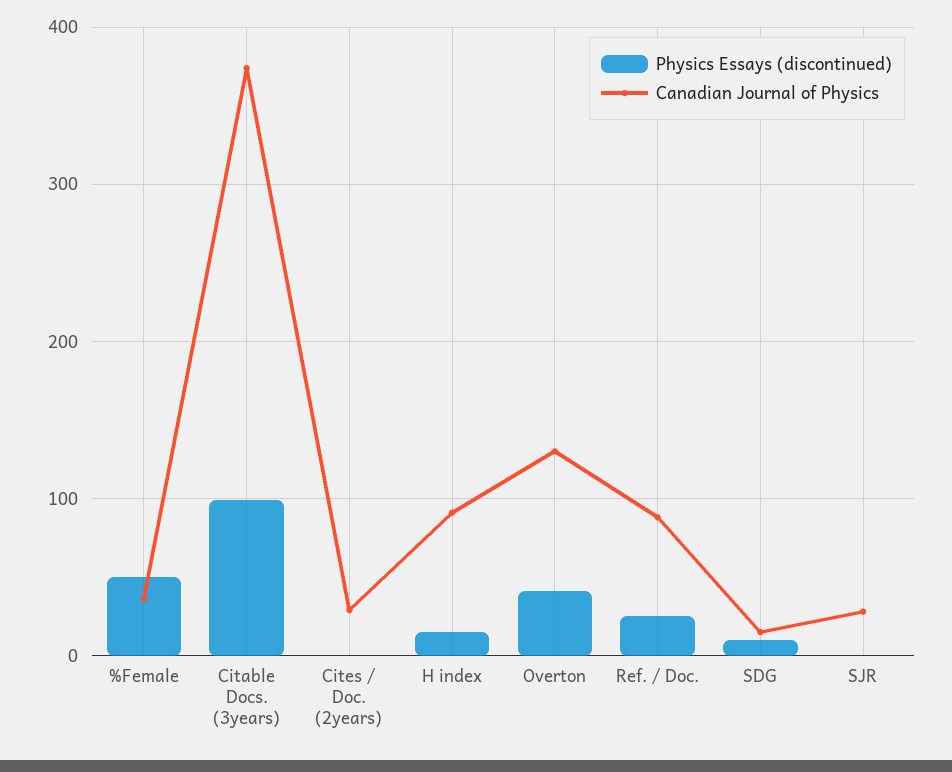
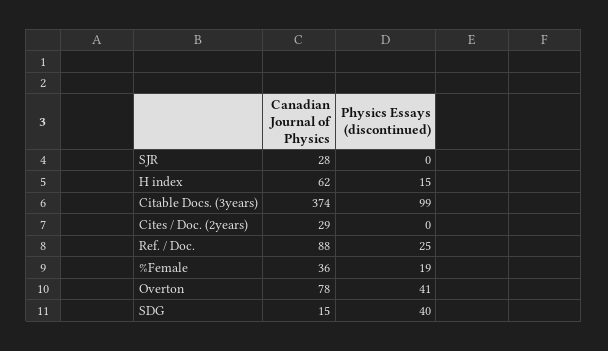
Physics Essays (discontinued), %Female: 50 -> 19
Canadian Journal of Physics, H index: 90 -> 62
Canadian Journal of Physics, Overton: 130 -> 78
Physics Essays (discontinued), SDG: 10 -> 40

